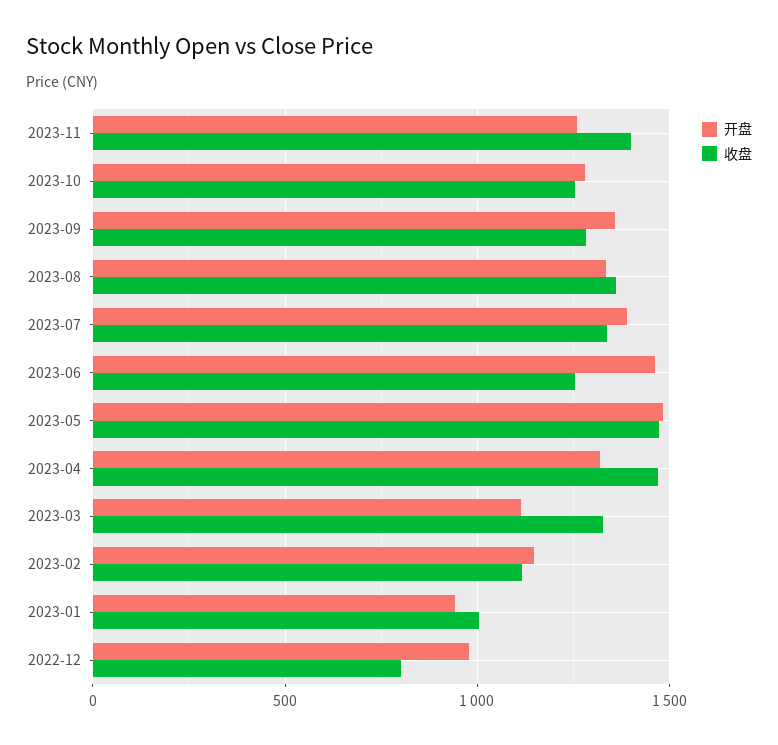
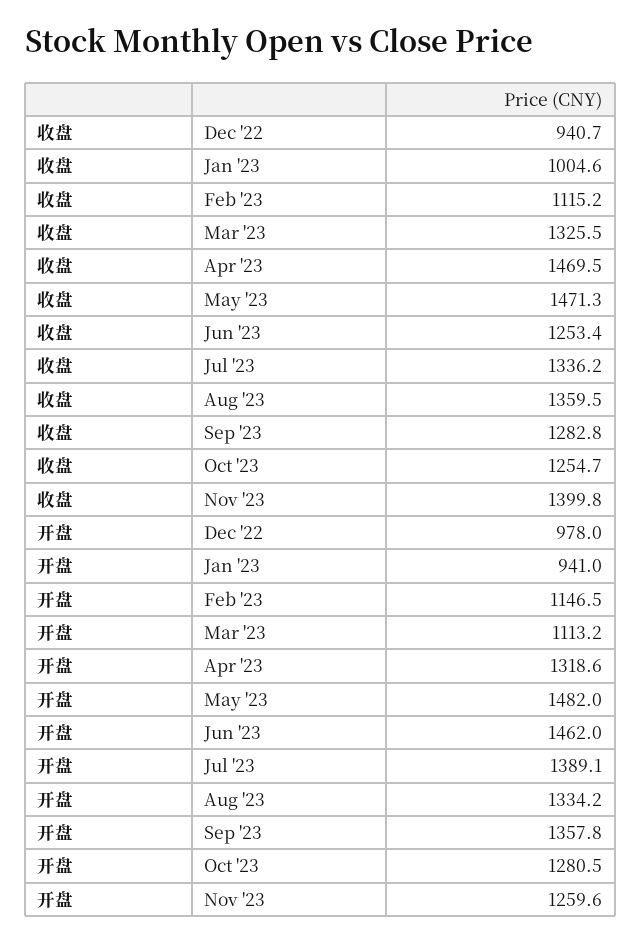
收盘, 2022-12: 800 -> 940.7

